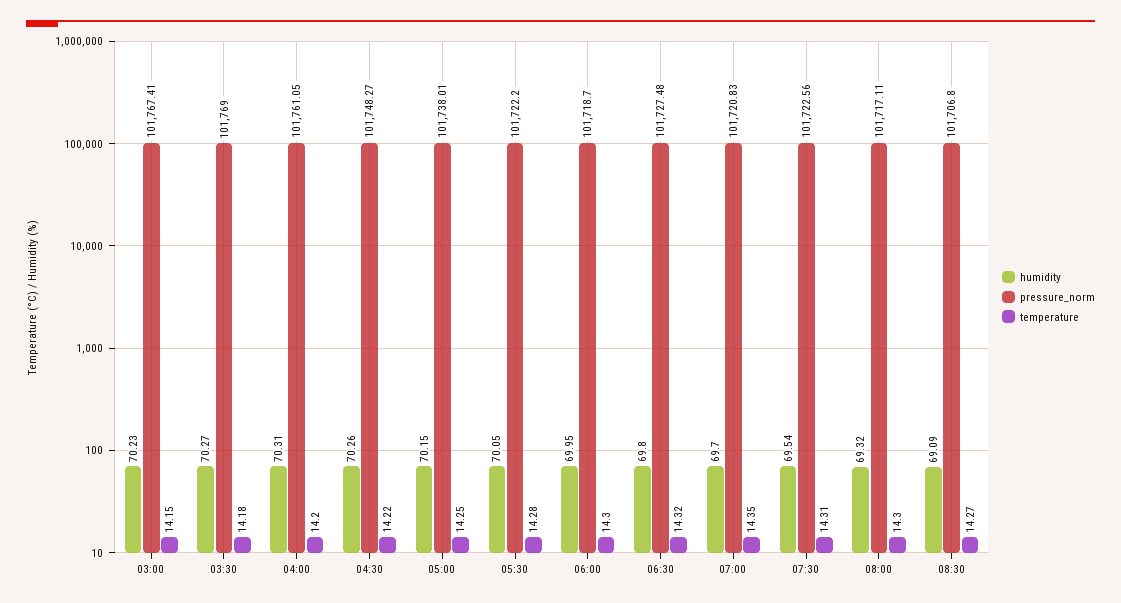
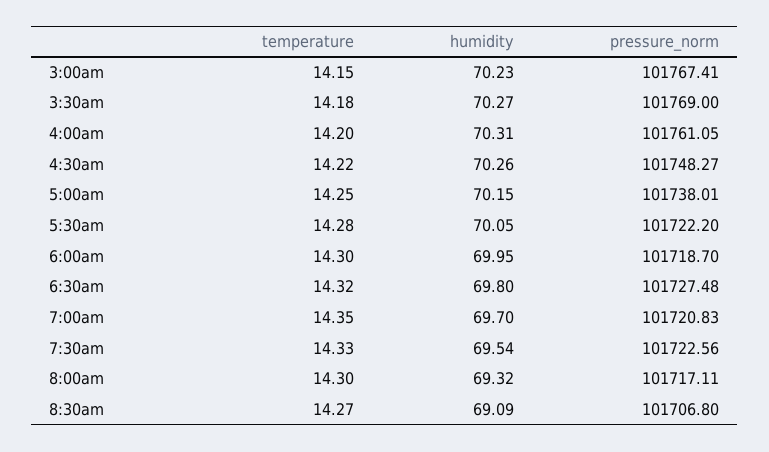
temperature, 07:30: 14.31 -> 14.33

